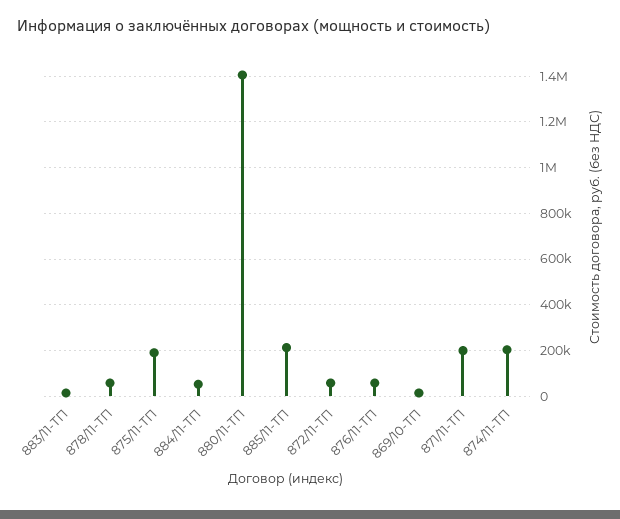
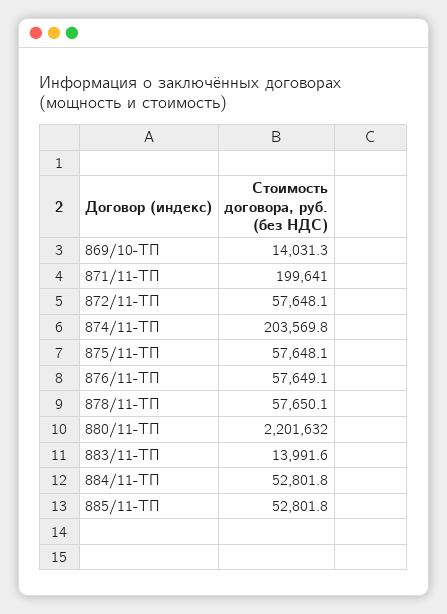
875/11-ТП: 200000 -> 57648.1
880/11-ТП: 1400000 -> 2201632
885/11-ТП: 200000 -> 52801.8

